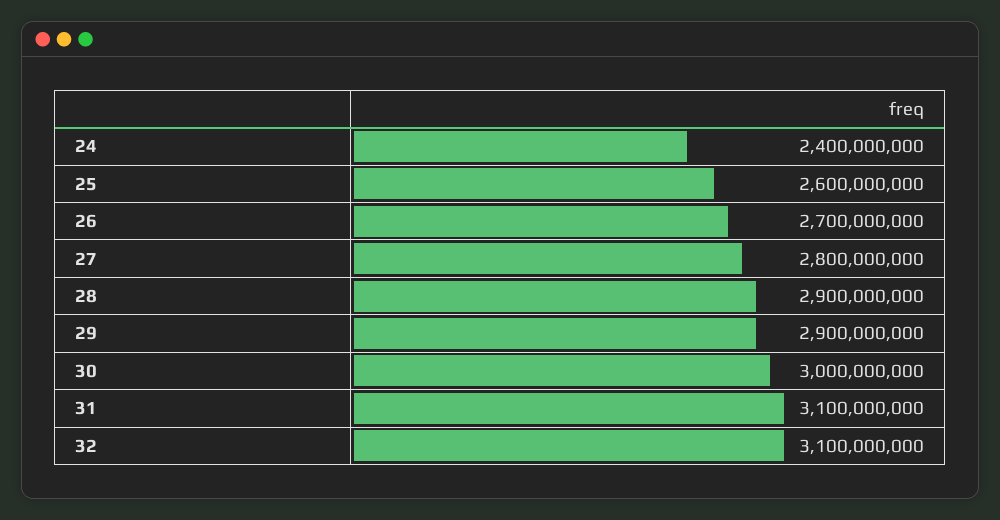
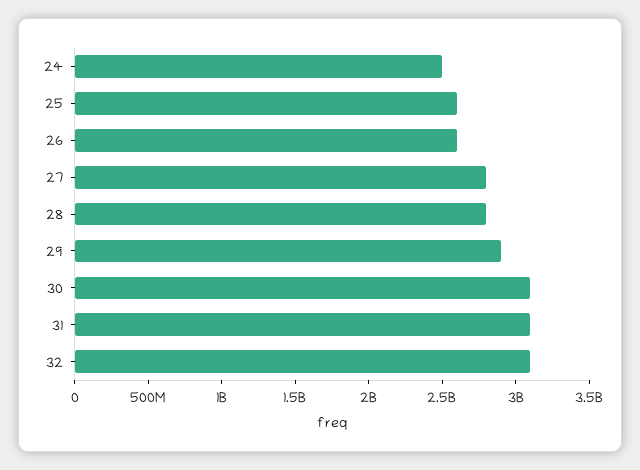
24: 2400000000 -> 2500000000
26: 2700000000 -> 2600000000
28: 2900000000 -> 2800000000
30: 3000000000 -> 3100000000

